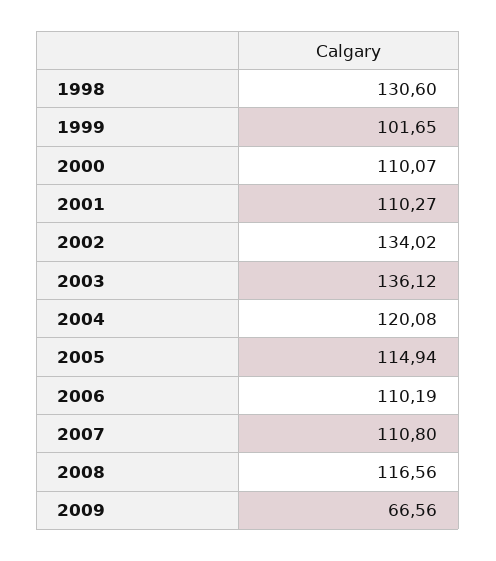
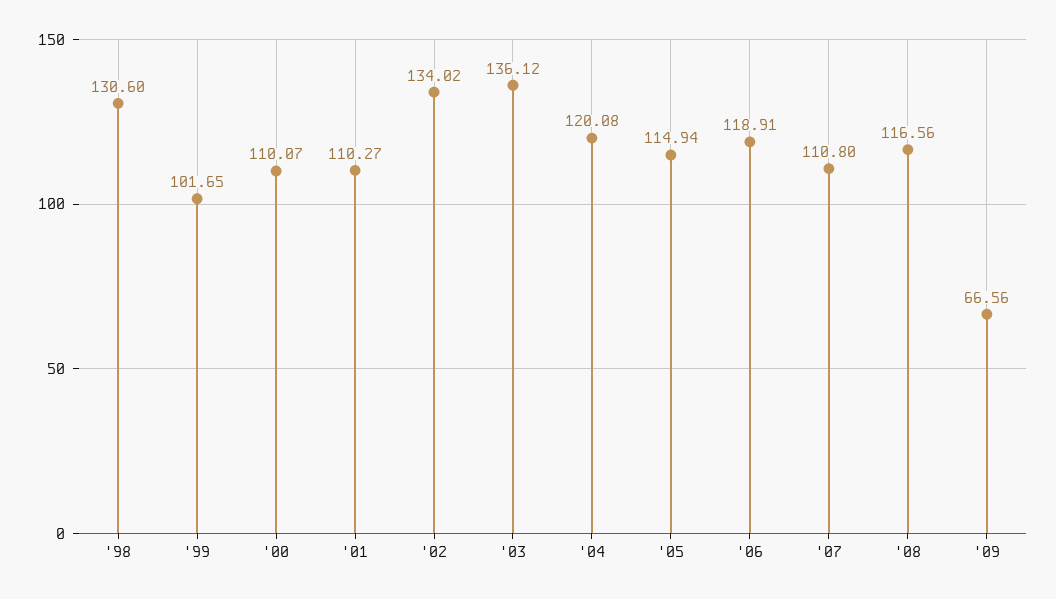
2006: 110.19 -> 118.91

